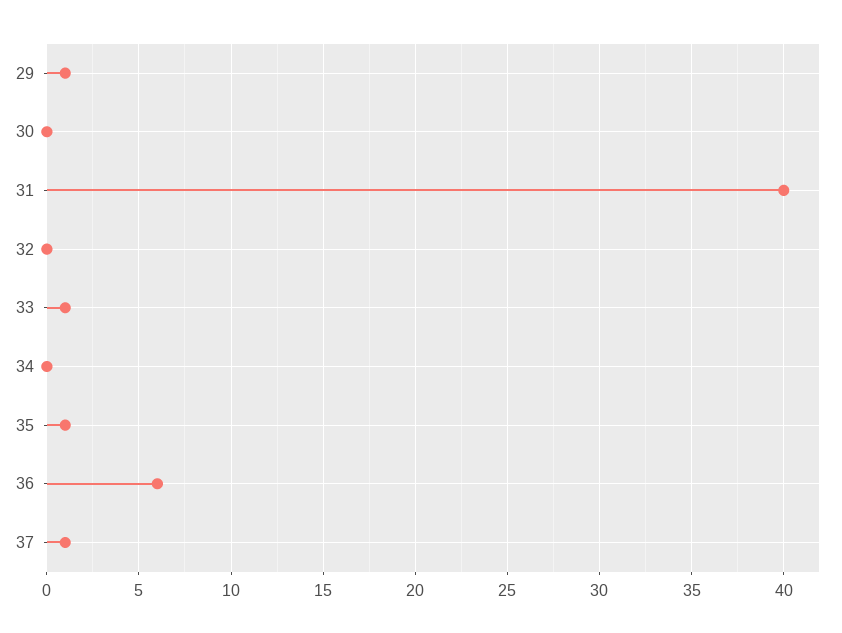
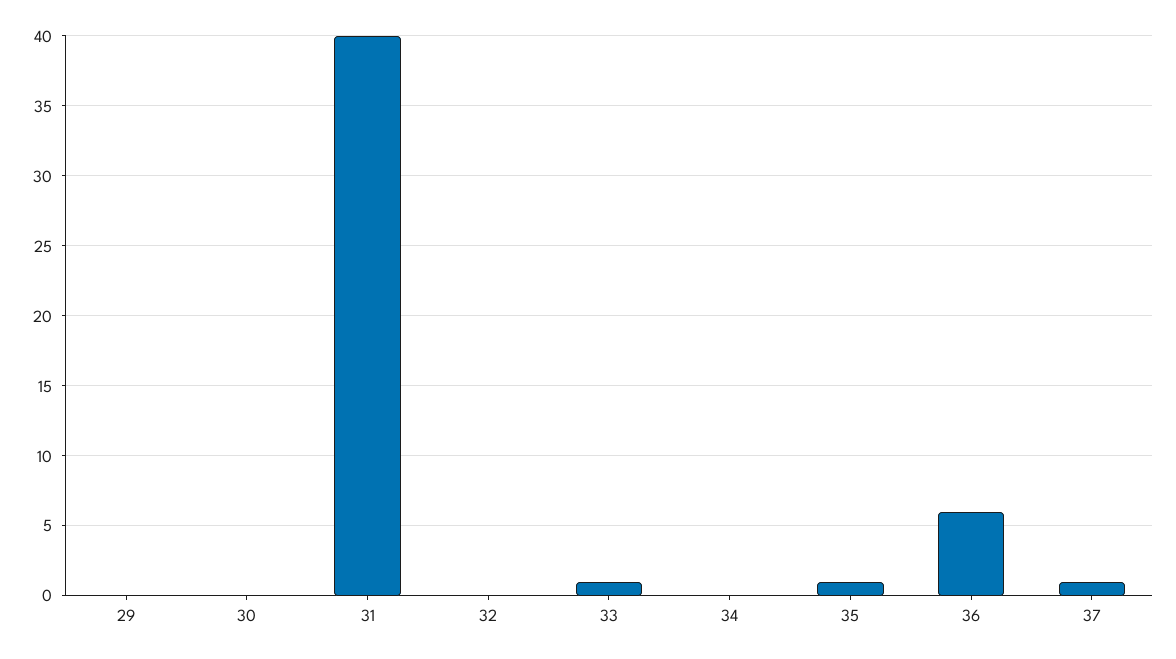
29: 1 -> 0

